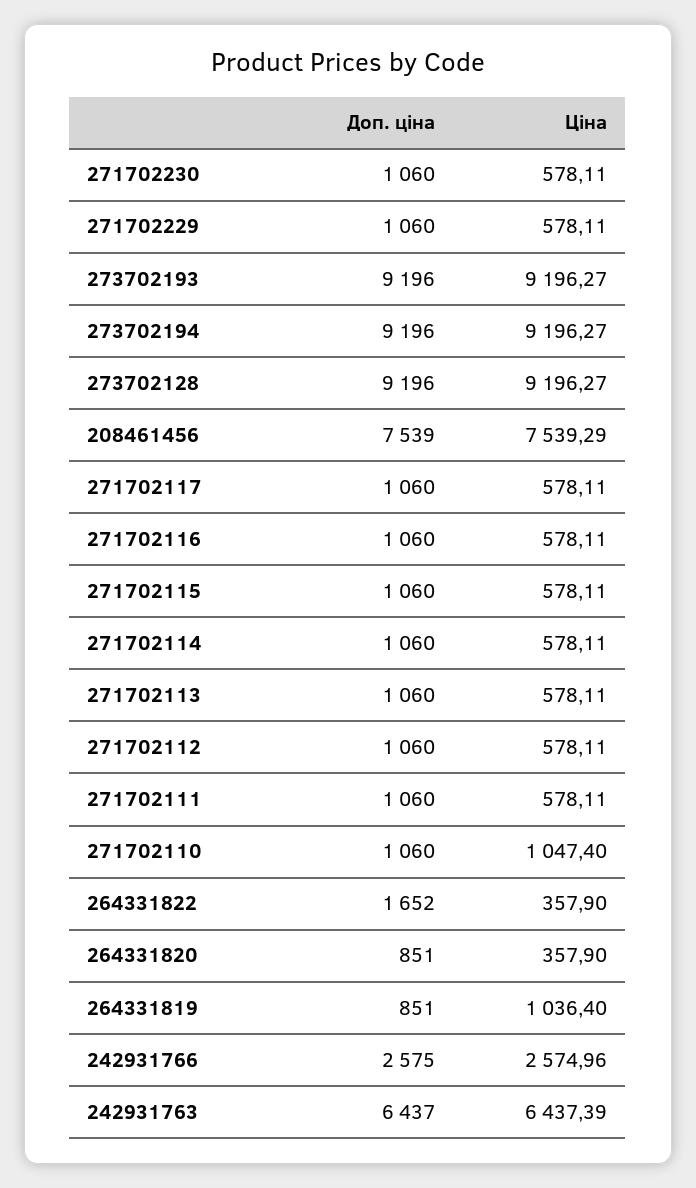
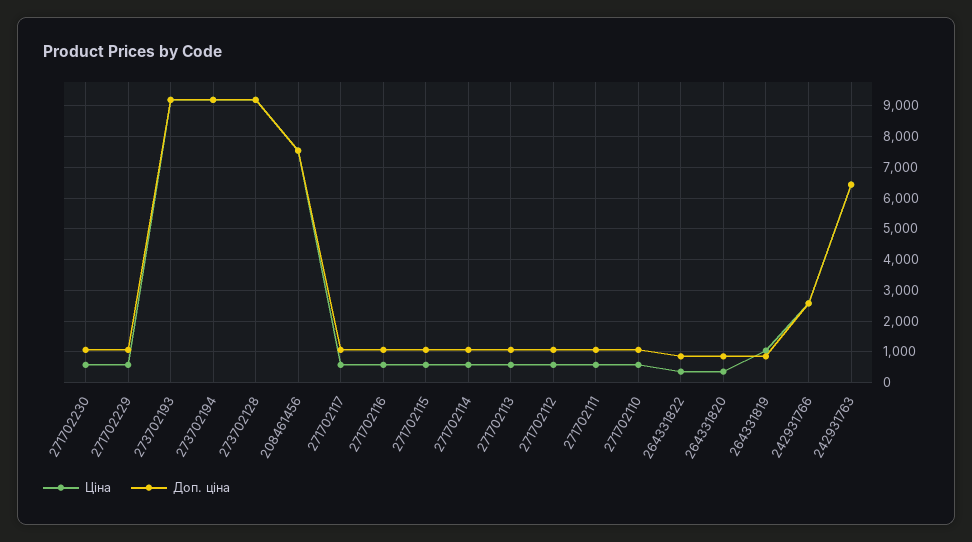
Ціна, 271702110: 1047.4 -> 600
Доп. ціна, 264331822: 1652 -> 800

